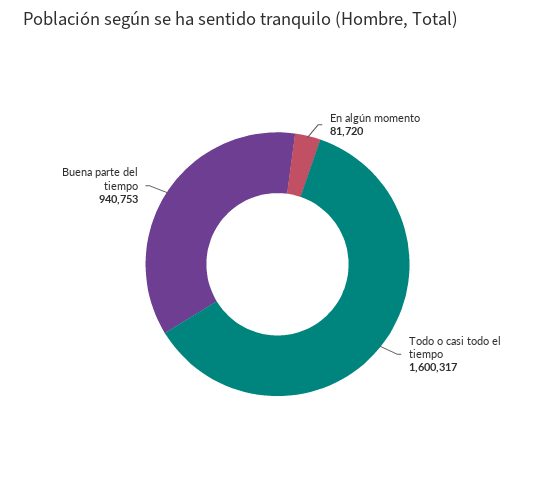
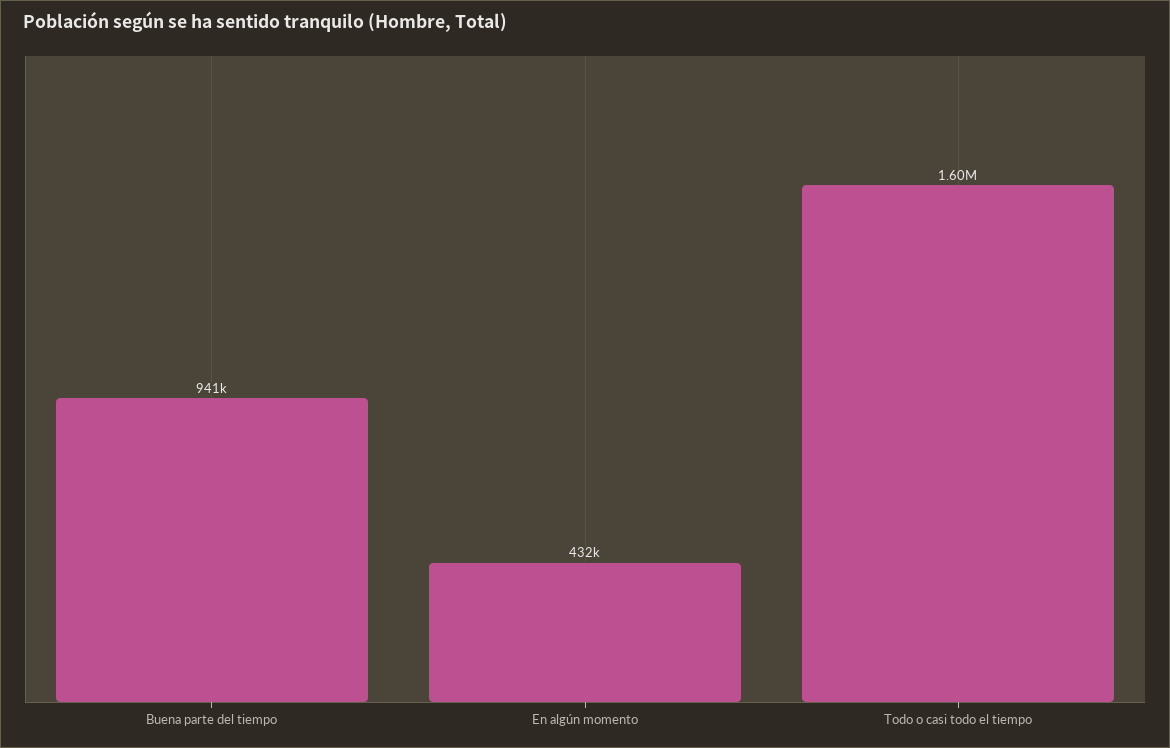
En algún momento: 81720 -> 432000

